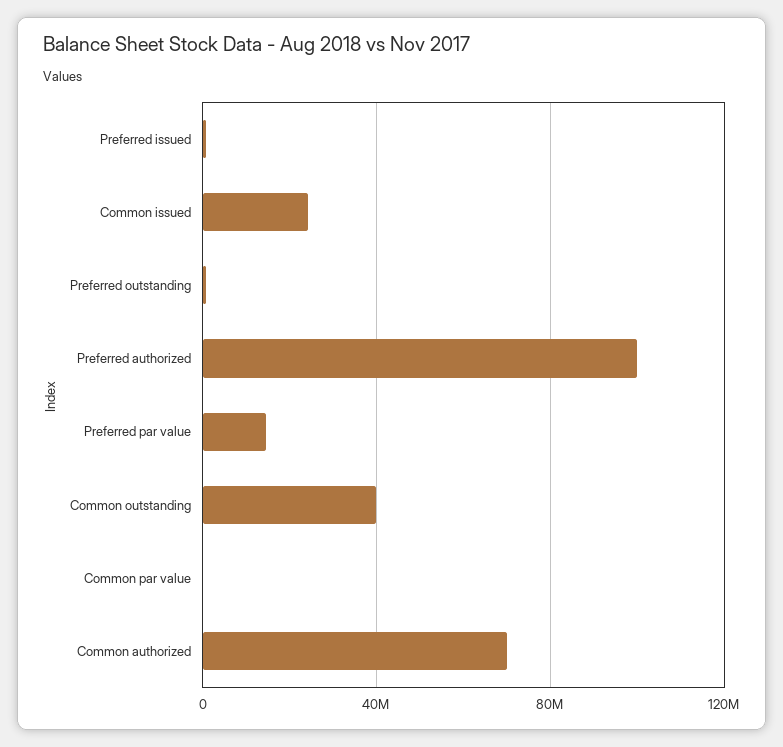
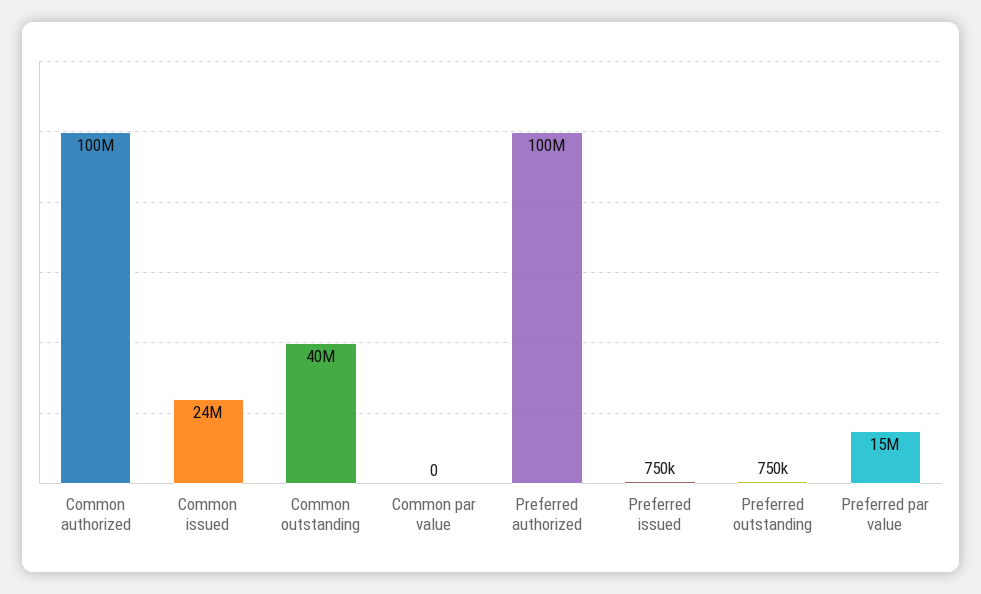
Common authorized: 70000000 -> 100000000

